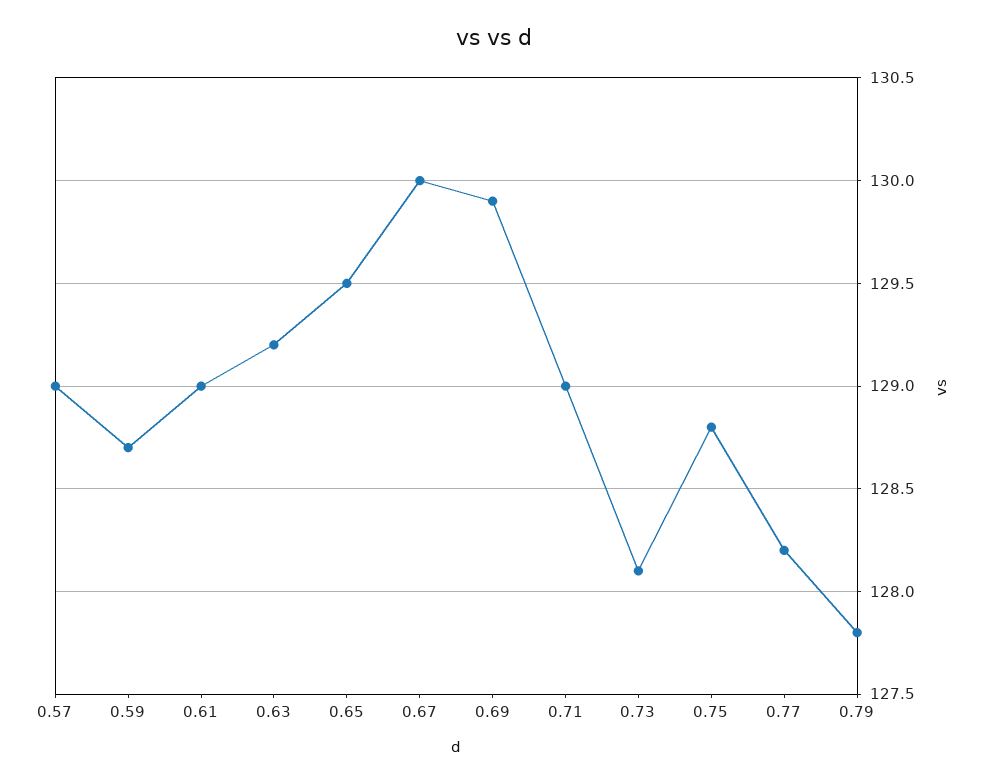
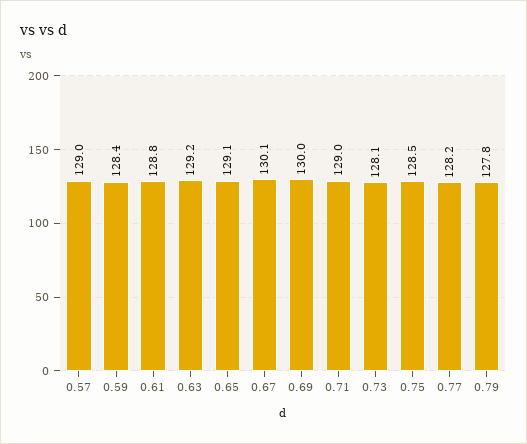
0.59: 128.7 -> 128.4
0.61: 129 -> 128.8
0.65: 129.5 -> 129.1
0.67: 130 -> 130.1
0.69: 129.9 -> 130
0.75: 128.8 -> 128.5

